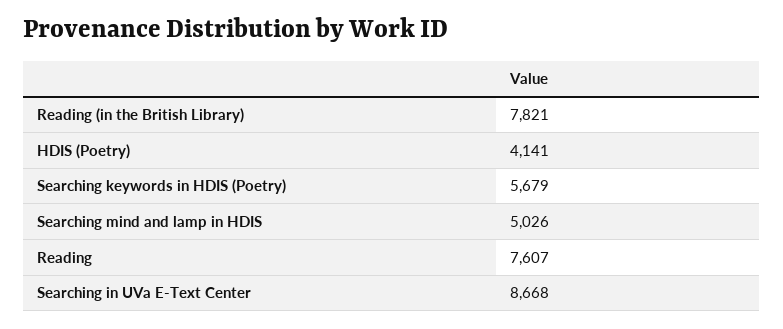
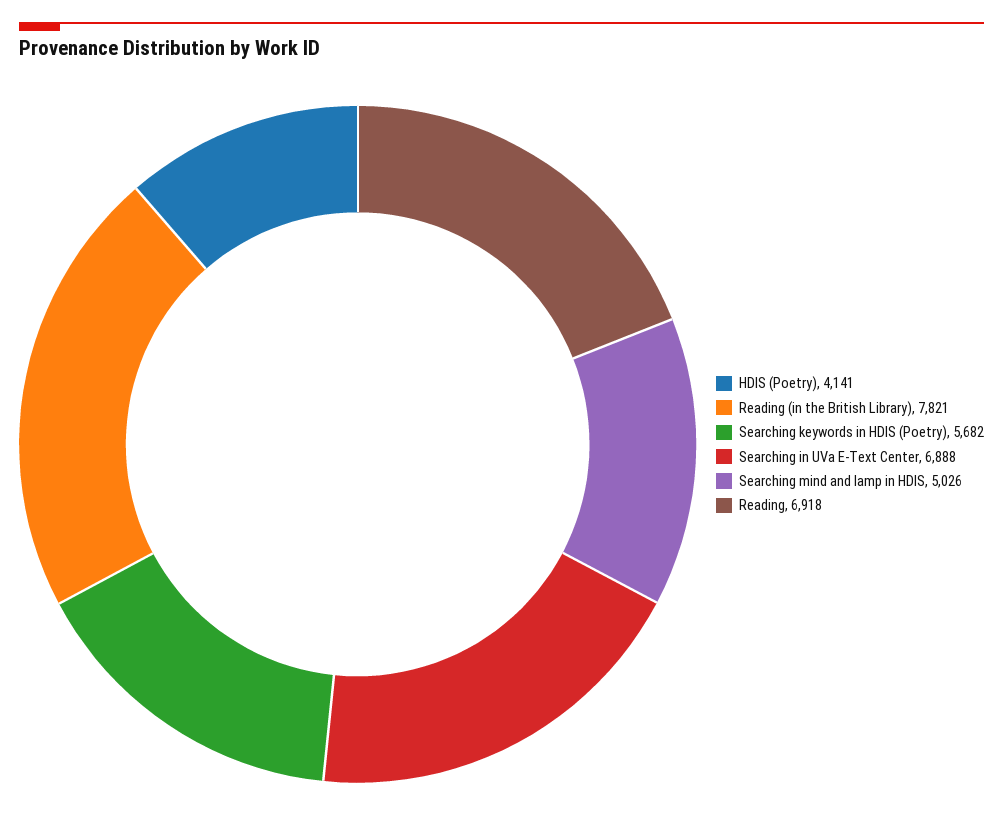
Searching keywords in HDIS (Poetry): 5679 -> 5682
Reading: 7607 -> 6918
Searching in UVa E-Text Center: 8668 -> 6888

